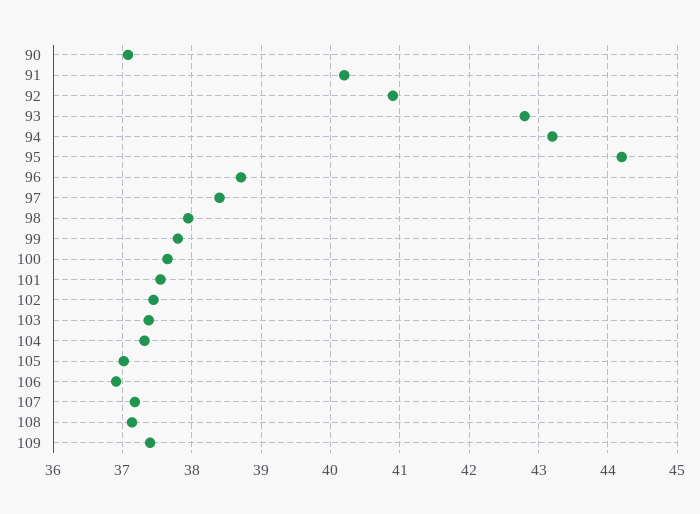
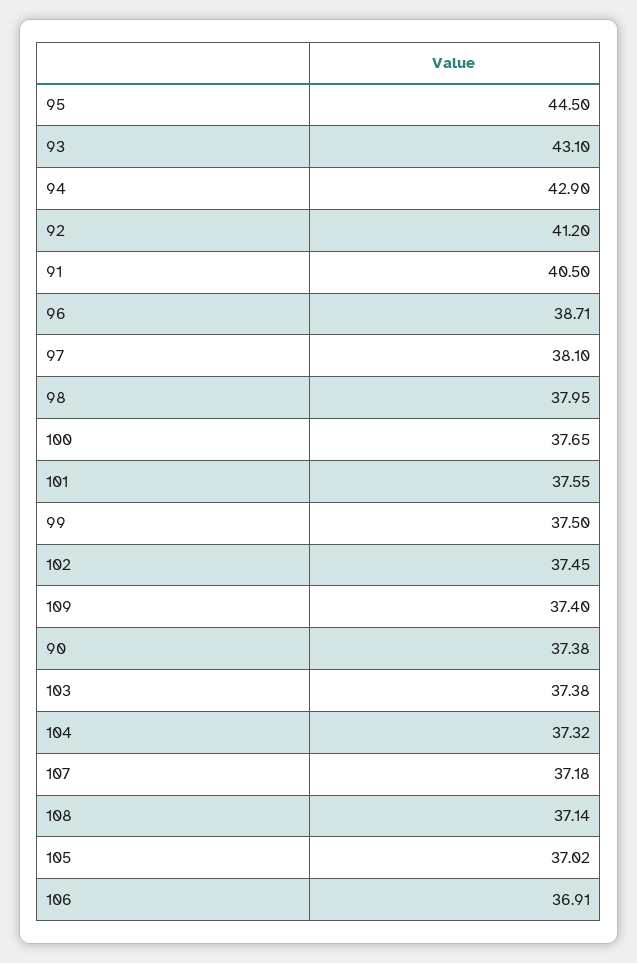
90: 37.1 -> 37.38
91: 40.2 -> 40.5
92: 40.9 -> 41.2
93: 42.8 -> 43.1
94: 43.2 -> 42.9
95: 44.2 -> 44.5
97: 38.4 -> 38.1
99: 37.8 -> 37.5

